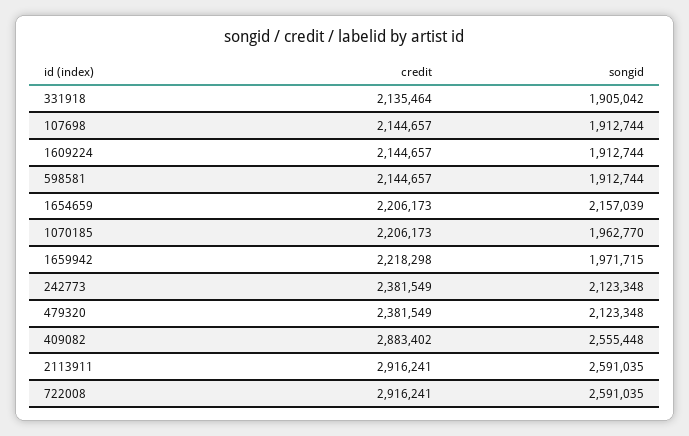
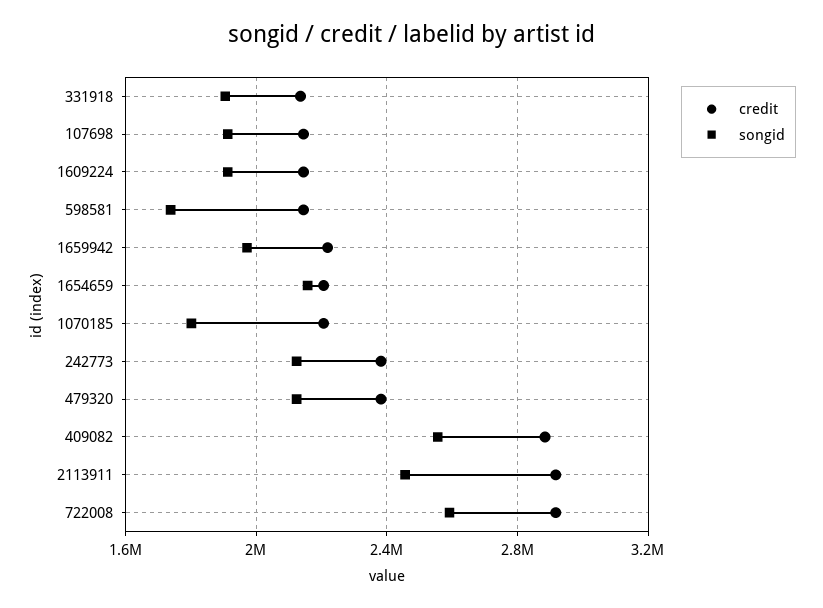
songid, 598581: 1912744 -> 1750000
songid, 1070185: 1962770 -> 1800000
songid, 2113911: 2591035 -> 2450000

